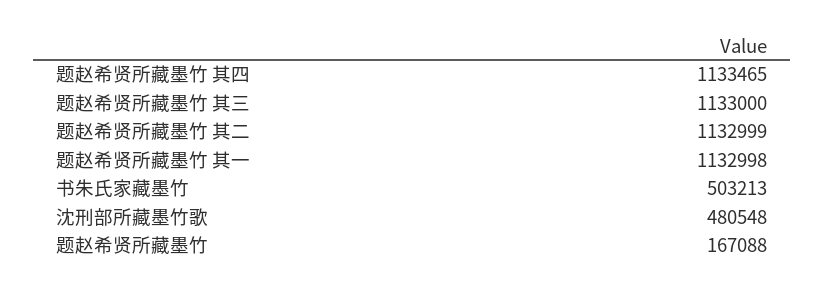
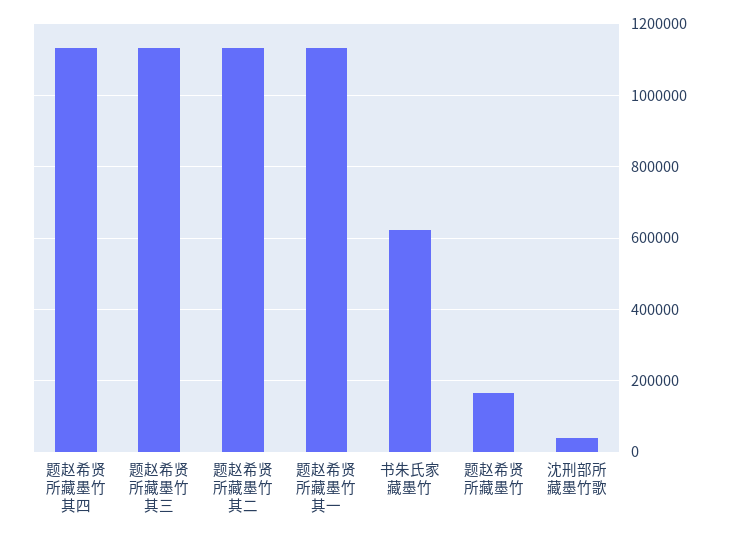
书朱氏家藏墨竹: 503213 -> 620000
沈刑部所藏墨竹歌: 480548 -> 40000

